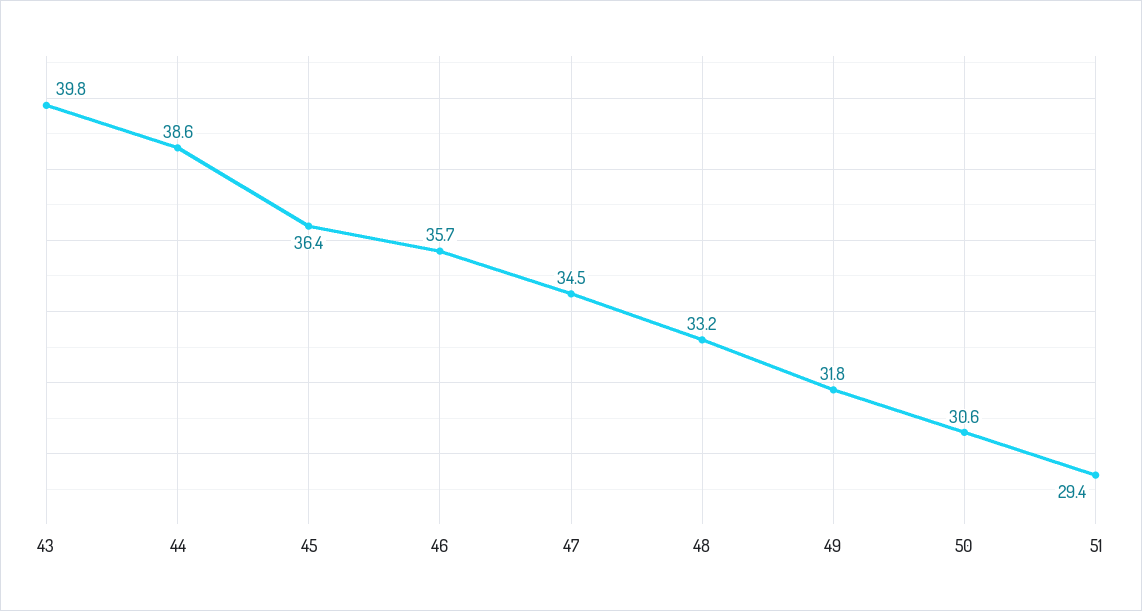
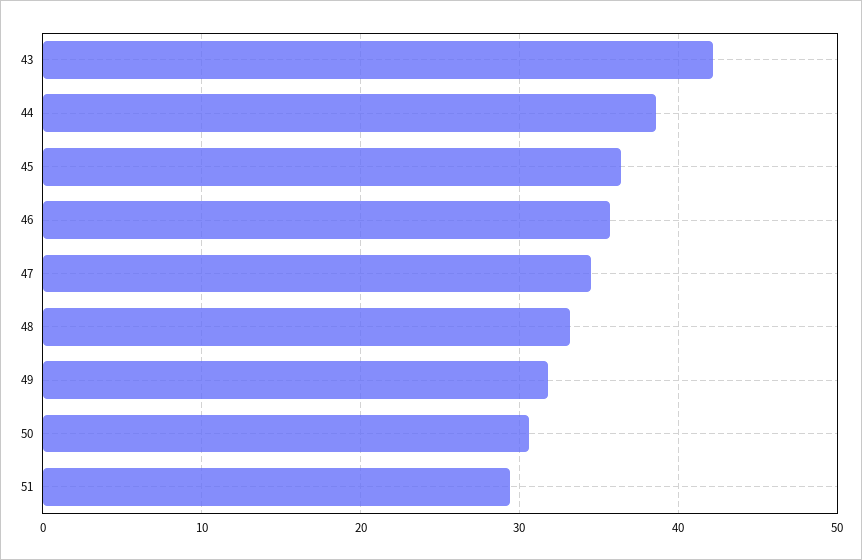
43: 39.8 -> 42

